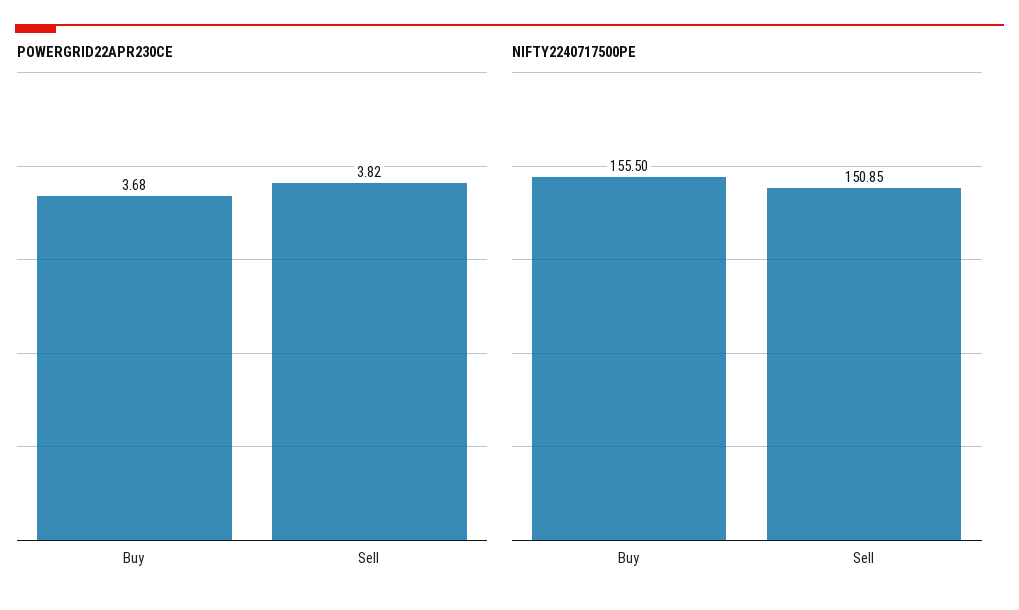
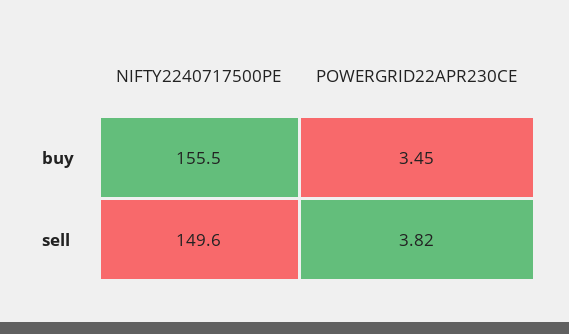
POWERGRID22APR230CE, Buy: 3.68 -> 3.45
NIFTY2240717500PE, Sell: 150.85 -> 149.6

